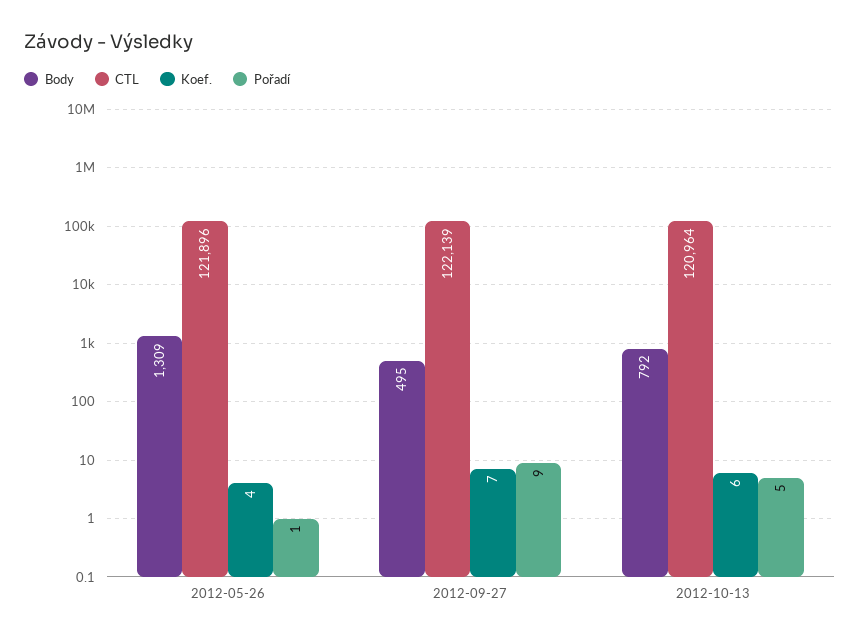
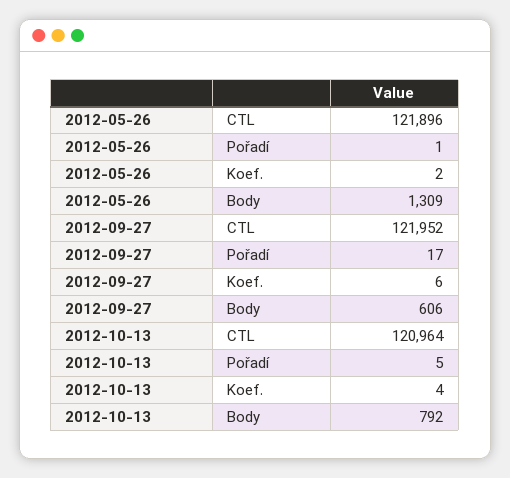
Koef., 2012-05-26: 4 -> 2
Body, 2012-09-27: 495 -> 606
CTL, 2012-09-27: 122139 -> 121952
Koef., 2012-09-27: 7 -> 6
Pořadí, 2012-09-27: 9 -> 17
Koef., 2012-10-13: 6 -> 4

